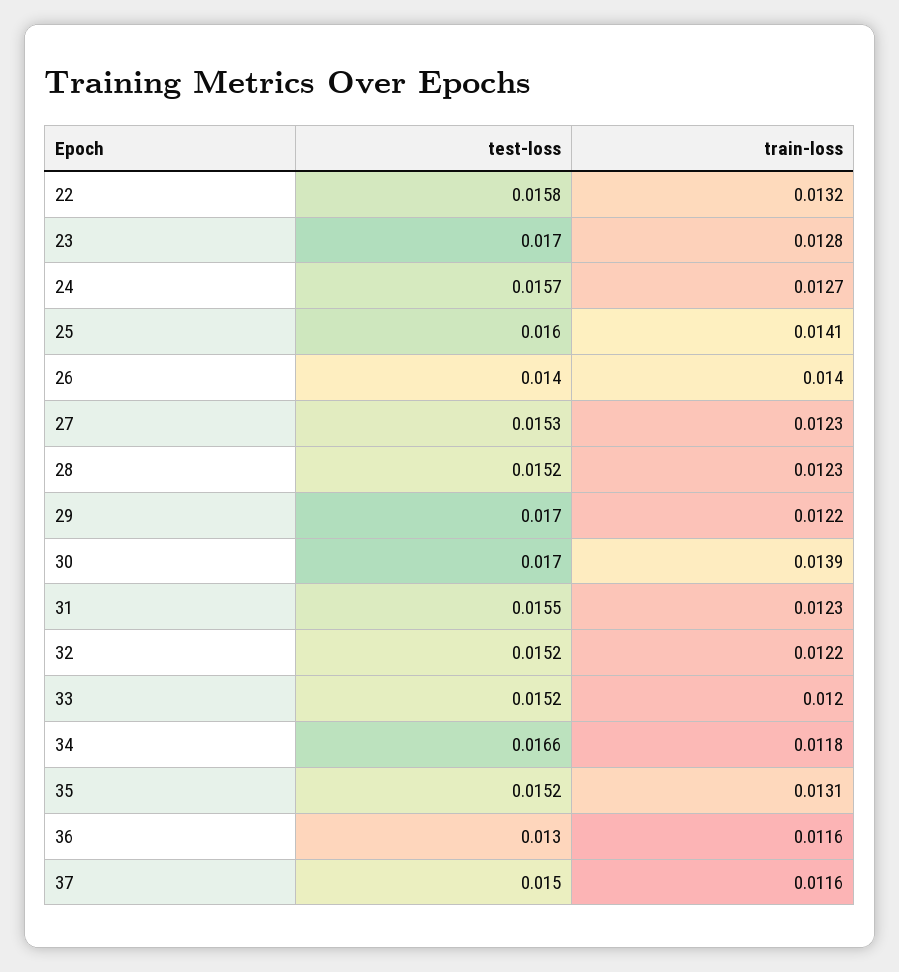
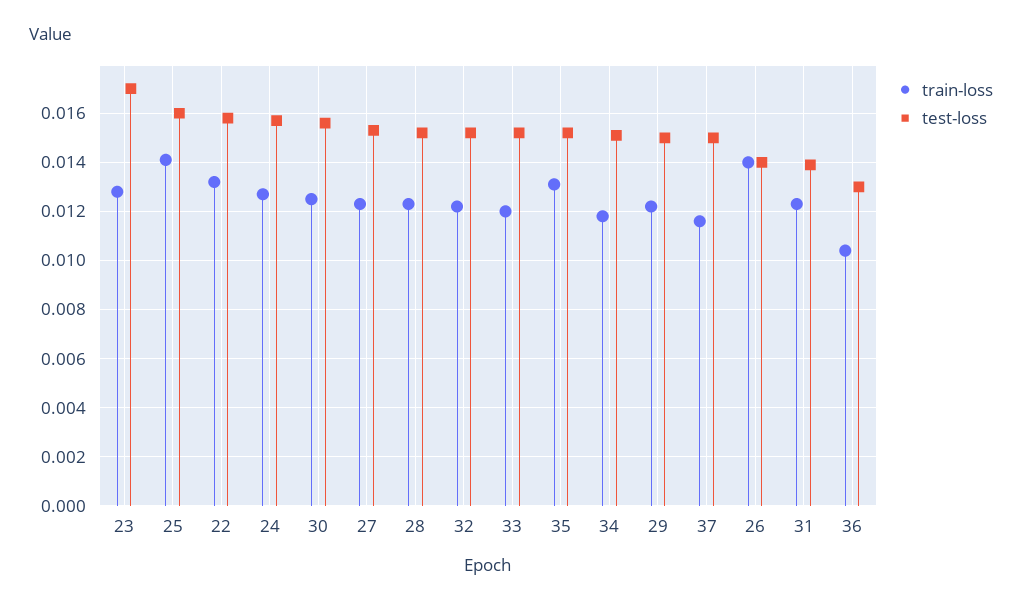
test-loss, 29: 0.017 -> 0.015
test-loss, 30: 0.017 -> 0.0155
train-loss, 30: 0.0139 -> 0.0125
test-loss, 31: 0.0155 -> 0.014
test-loss, 34: 0.0166 -> 0.015
train-loss, 36: 0.0116 -> 0.0105

